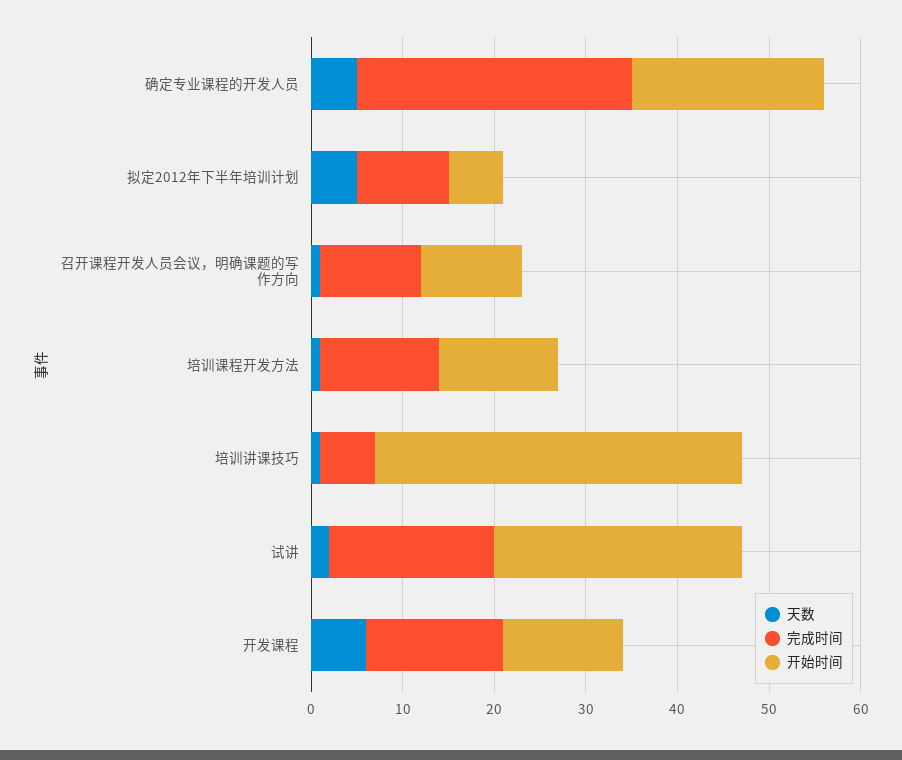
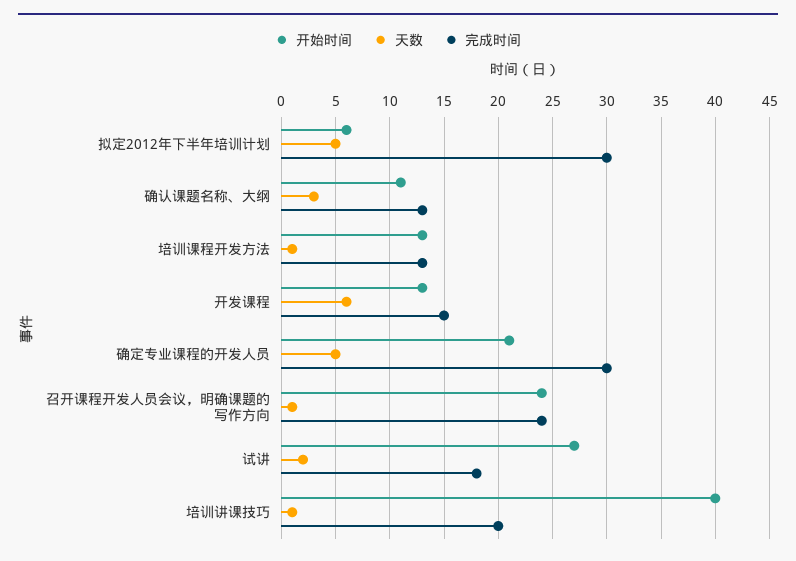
完成时间, 拟定2012年下半年培训计划: 10 -> 30
完成时间, 召开课程开发人员会议，明确课题的写作方向: 11 -> 24
开始时间, 召开课程开发人员会议，明确课题的写作方向: 11 -> 24
完成时间, 培训讲课技巧: 6 -> 20
开始时间, 确认课题名称、大纲: none -> 11
天数, 确认课题名称、大纲: none -> 3
完成时间, 确认课题名称、大纲: none -> 13

